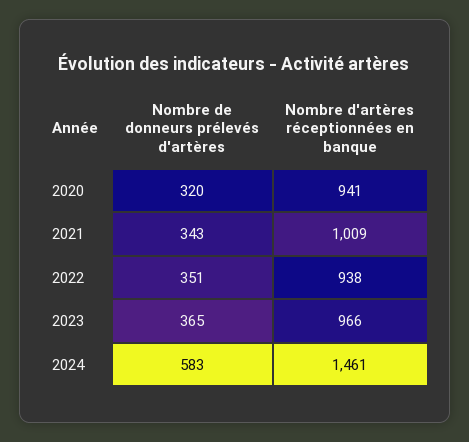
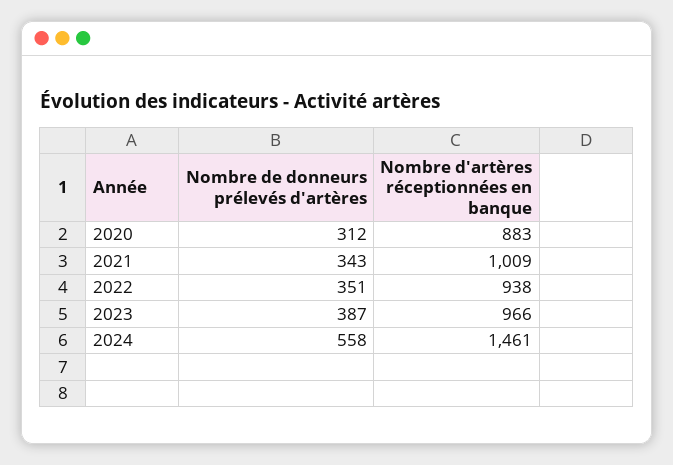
Nombre de donneurs prélevés d'artères, 2020: 320 -> 312
Nombre d'artères réceptionnées en banque, 2020: 941 -> 883
Nombre de donneurs prélevés d'artères, 2023: 365 -> 387
Nombre de donneurs prélevés d'artères, 2024: 583 -> 558

